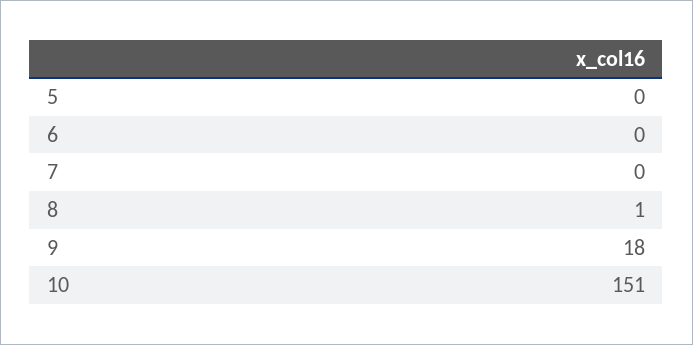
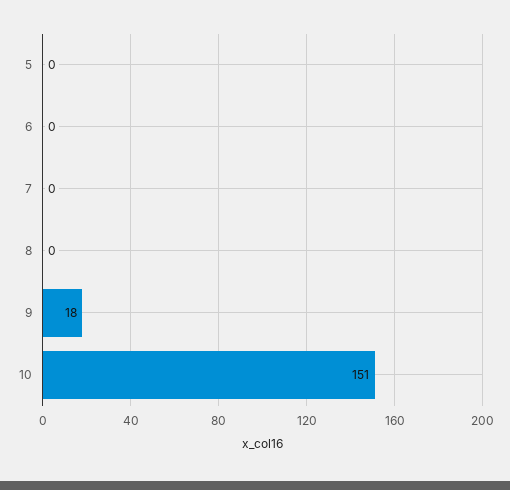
8: 1 -> 0

